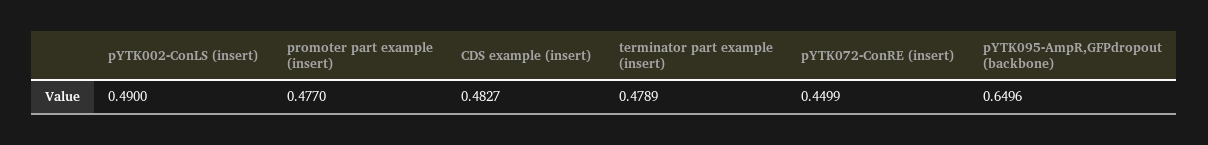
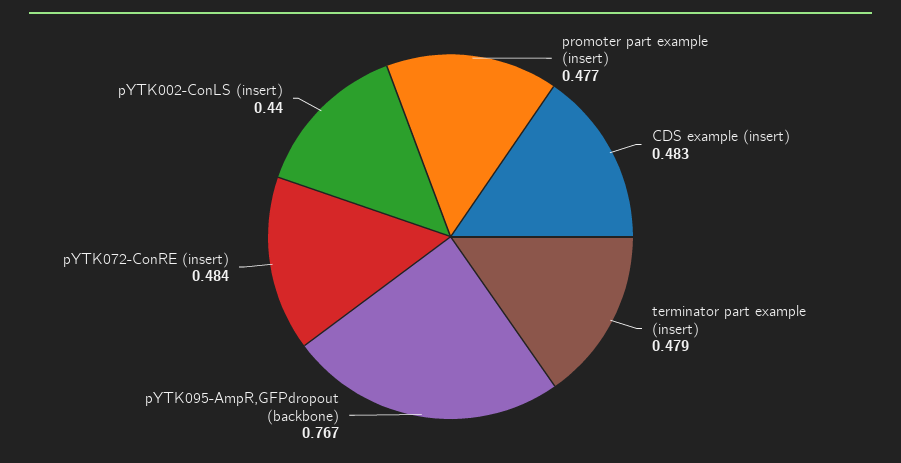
pYTK002-ConLS (insert): 0.49 -> 0.44
pYTK072-ConRE (insert): 0.4499 -> 0.484
pYTK095-AmpR,GFPdropout (backbone): 0.6496 -> 0.767

